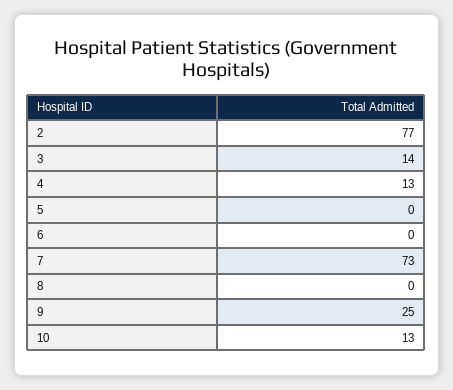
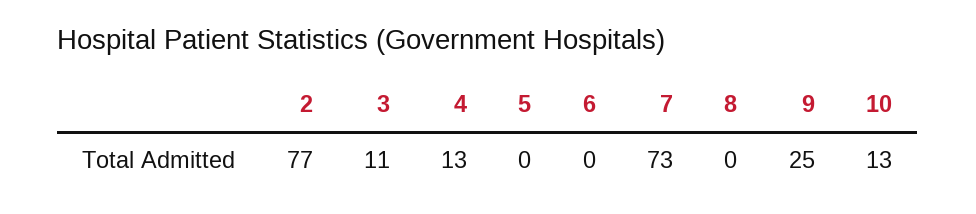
3: 14 -> 11

